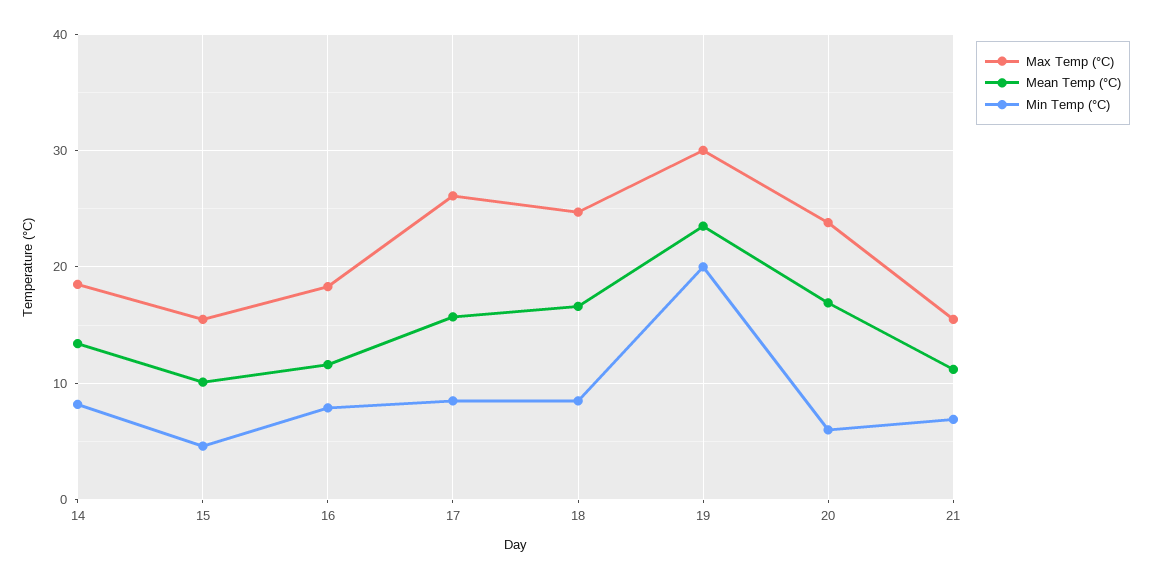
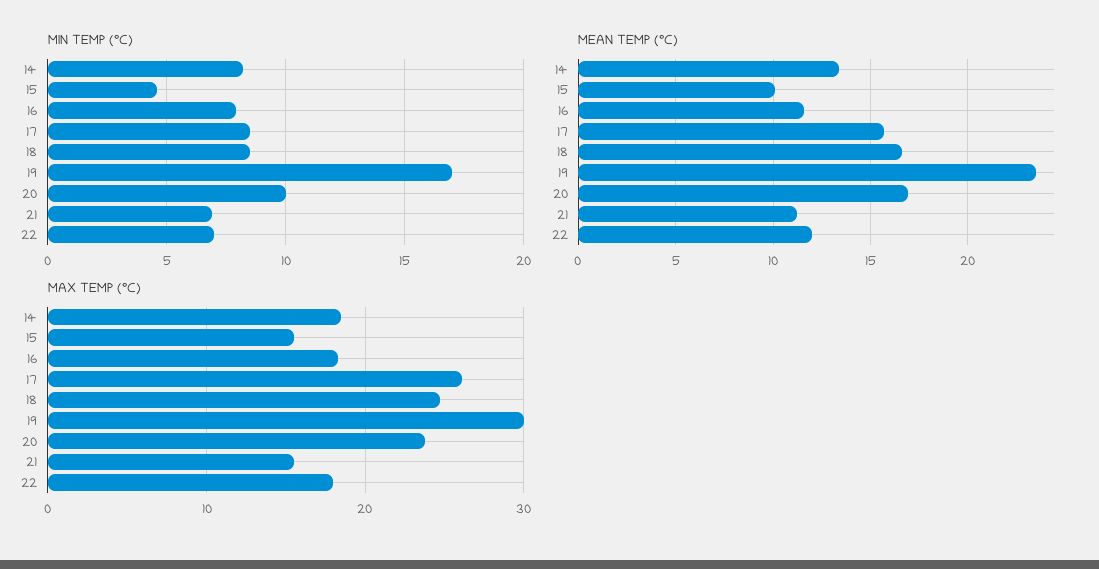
Min Temp (°C), 19: 20 -> 17
Min Temp (°C), 20: 6 -> 10
Min Temp (°C), 22: none -> 7
Mean Temp (°C), 22: none -> 12
Max Temp (°C), 22: none -> 18

